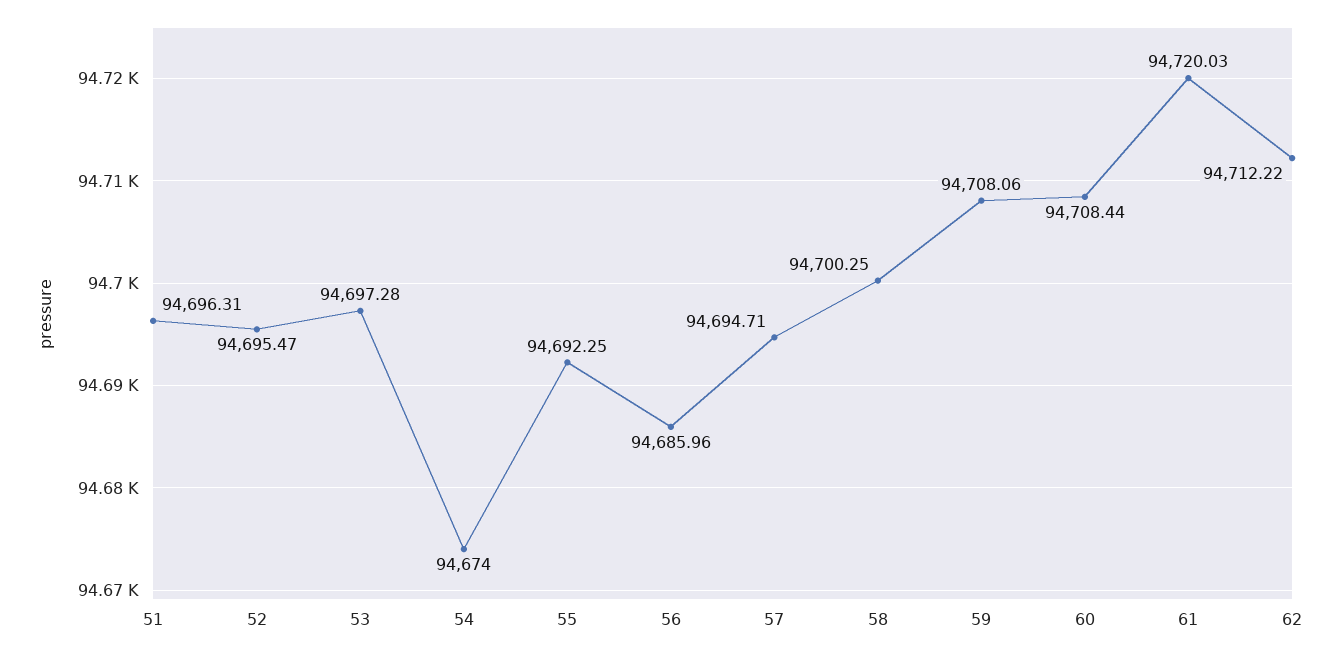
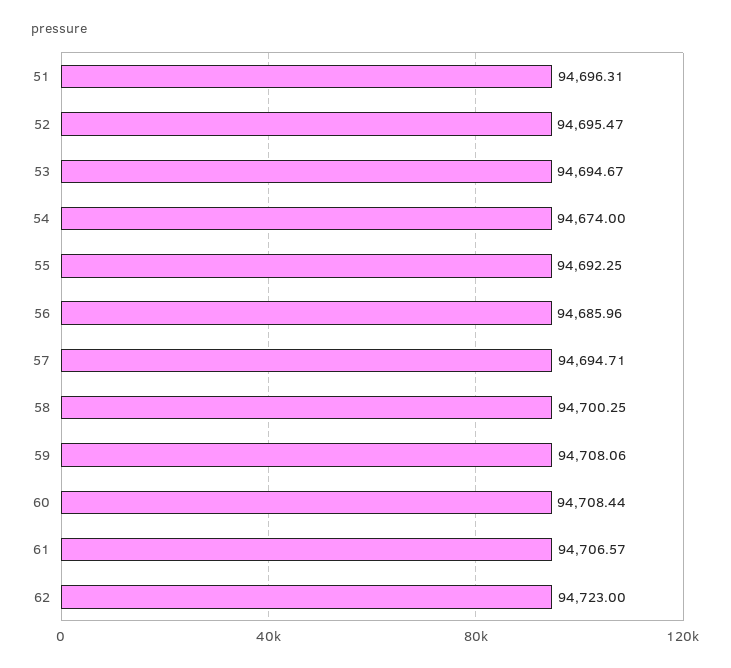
53: 94697.28 -> 94694.67
61: 94720.03 -> 94706.57
62: 94712.22 -> 94723

